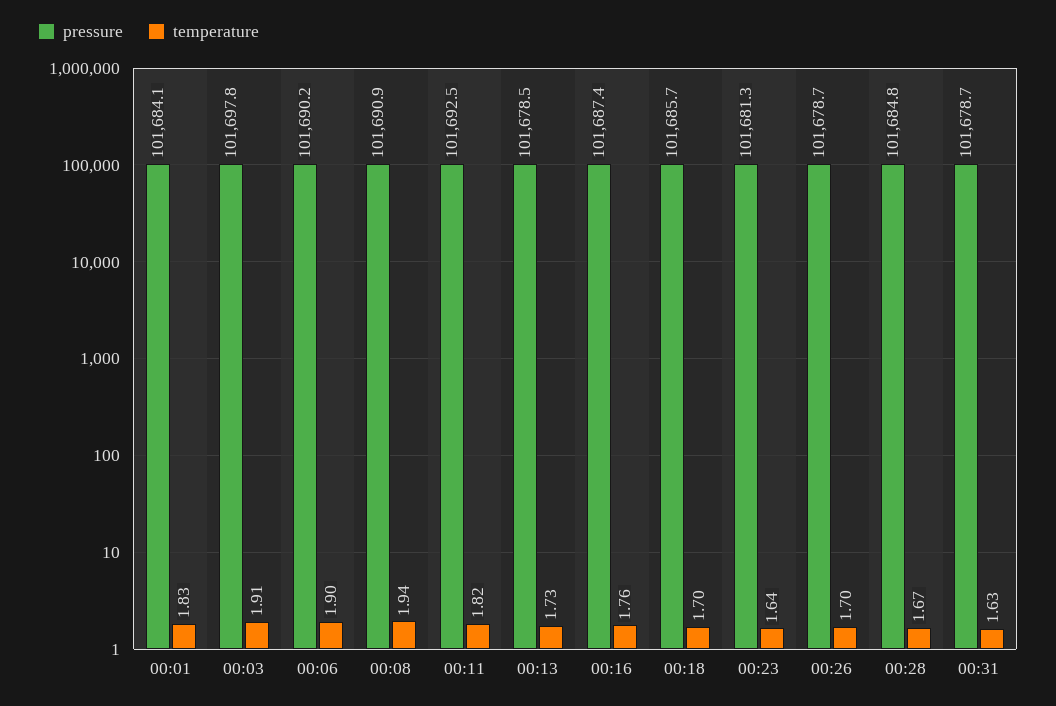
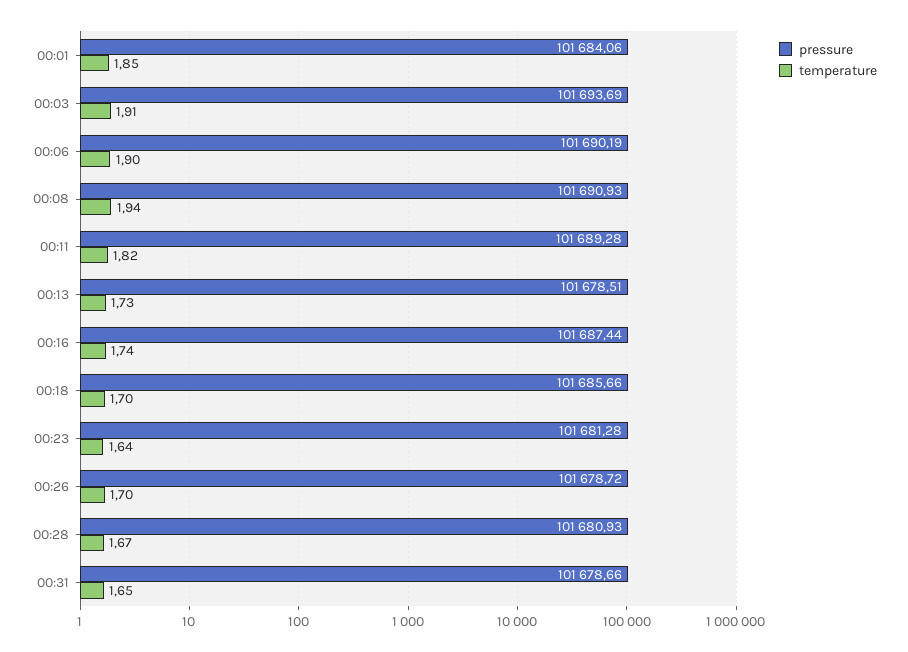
temperature, 00:01: 1.83 -> 1.85
pressure, 00:03: 101697.8 -> 101693.69
pressure, 00:11: 101692.5 -> 101689.28
temperature, 00:16: 1.76 -> 1.74
pressure, 00:28: 101684.8 -> 101680.93
temperature, 00:31: 1.63 -> 1.65

